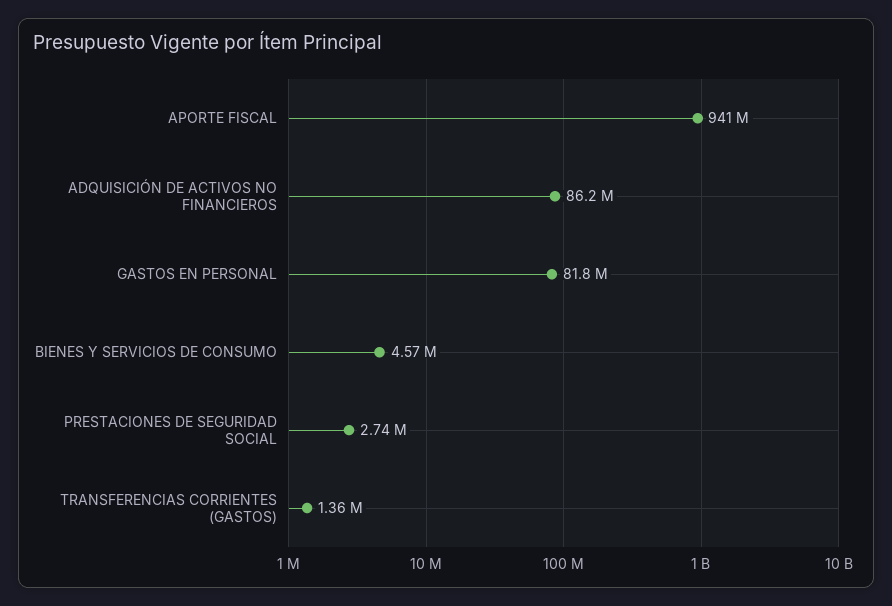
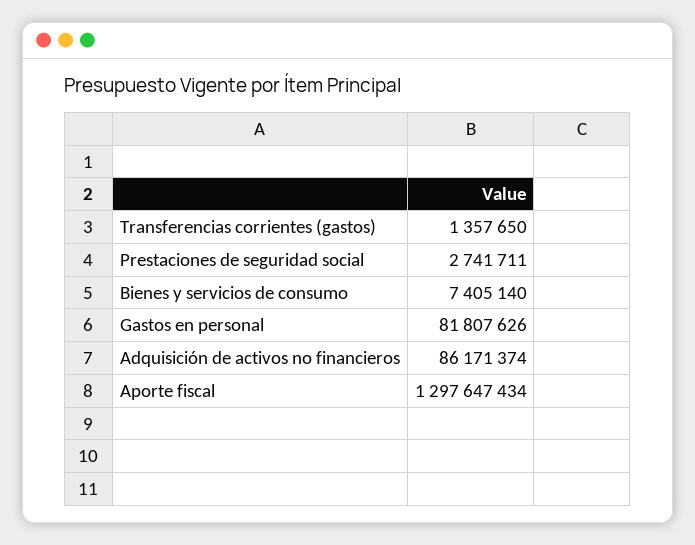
APORTE FISCAL: 941000000 -> 1297647434
BIENES Y SERVICIOS DE CONSUMO: 4570000 -> 7405140

